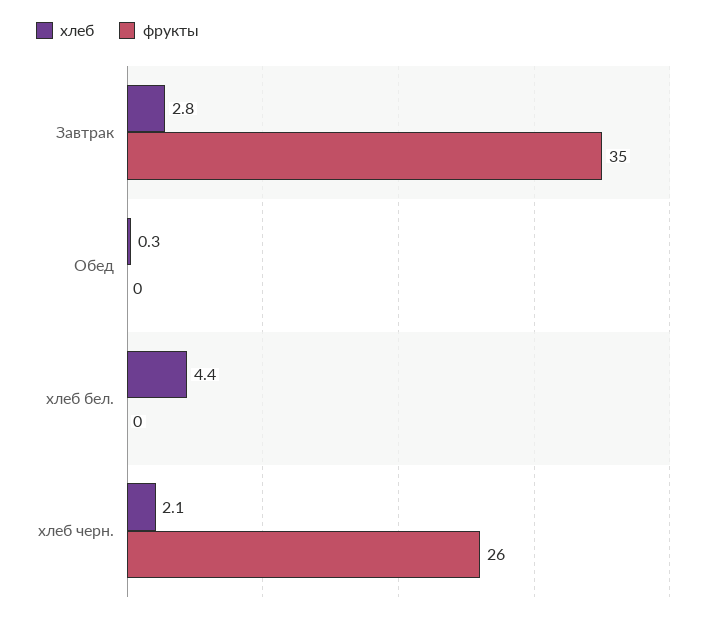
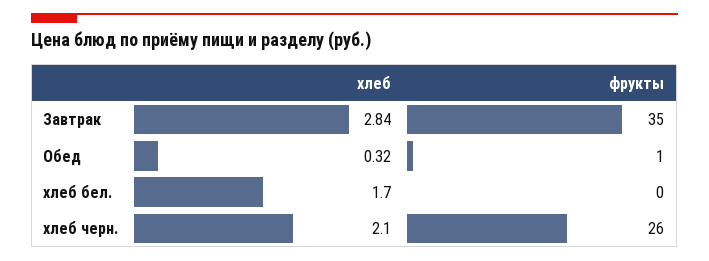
фрукты, Обед: 0 -> 1
хлеб, хлеб бел.: 4.4 -> 1.7

